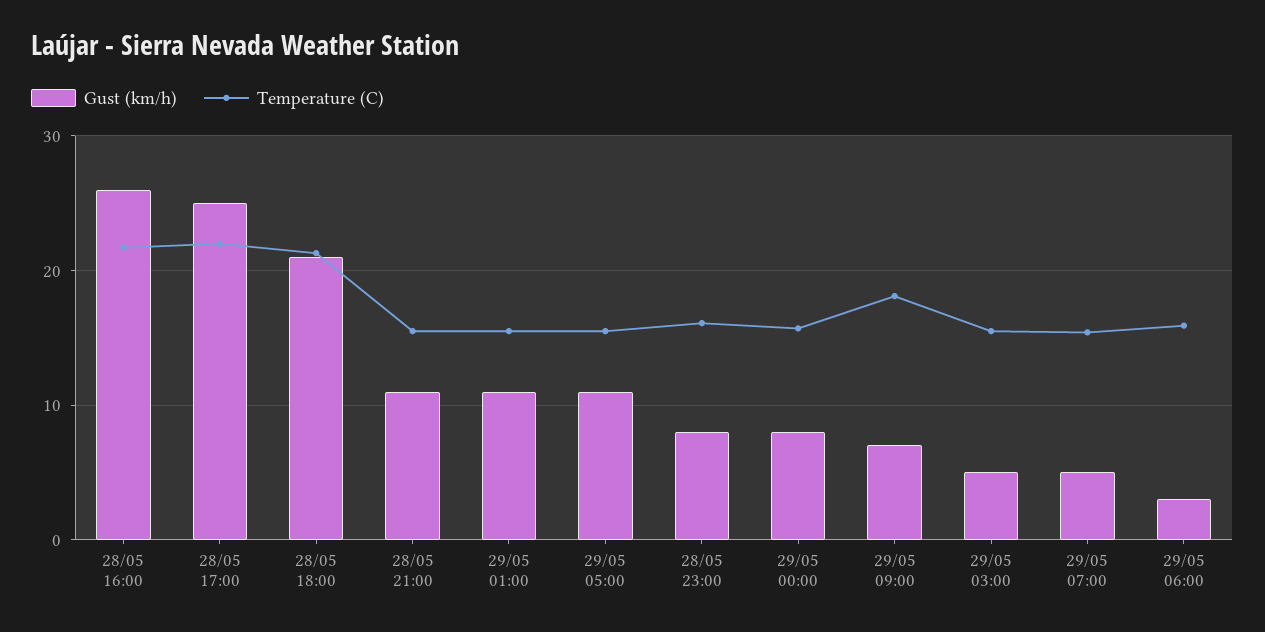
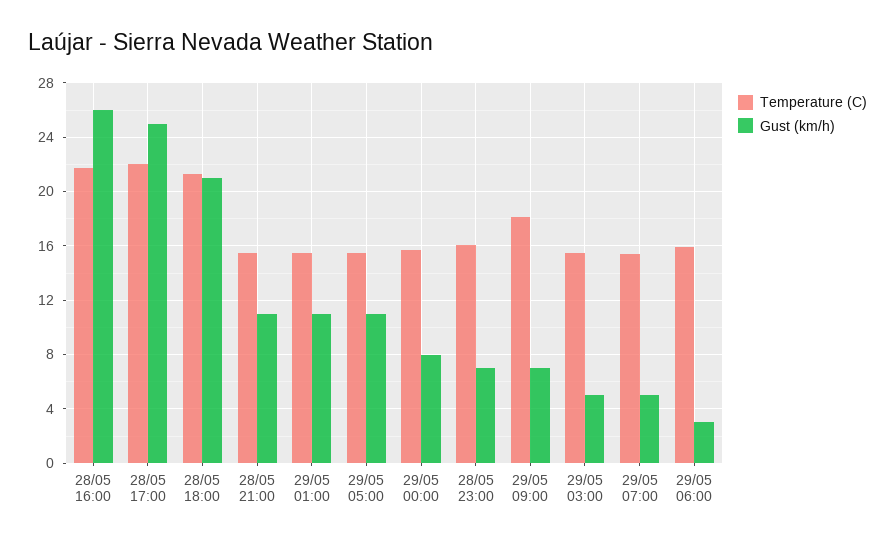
Gust (km/h), 28/05 23:00: 8 -> 7

